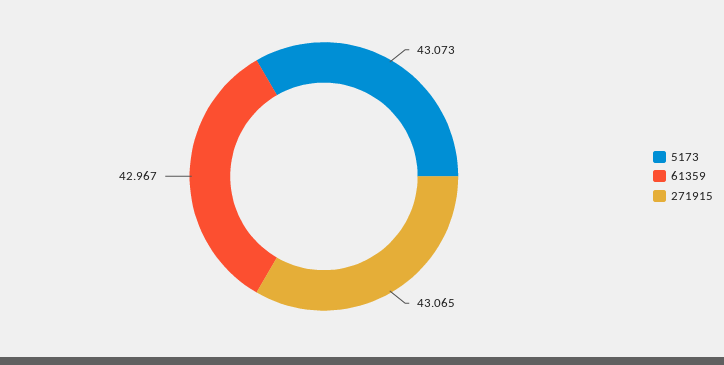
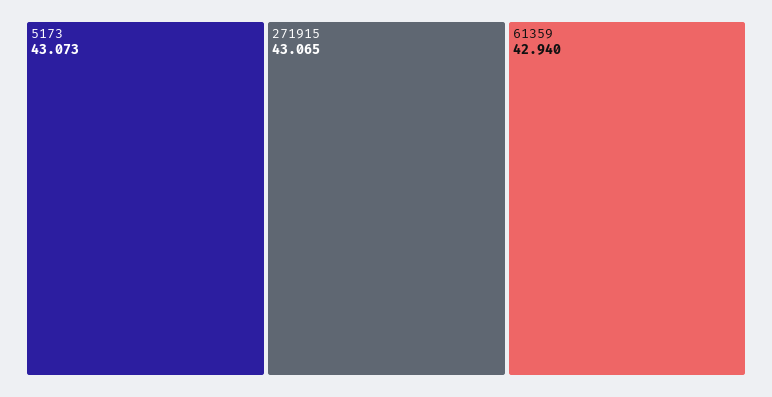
61359: 42.967 -> 42.94

